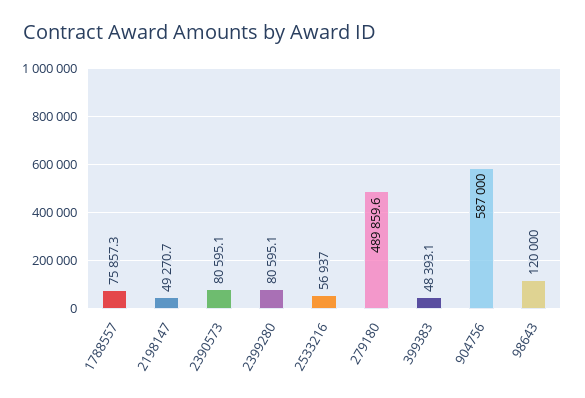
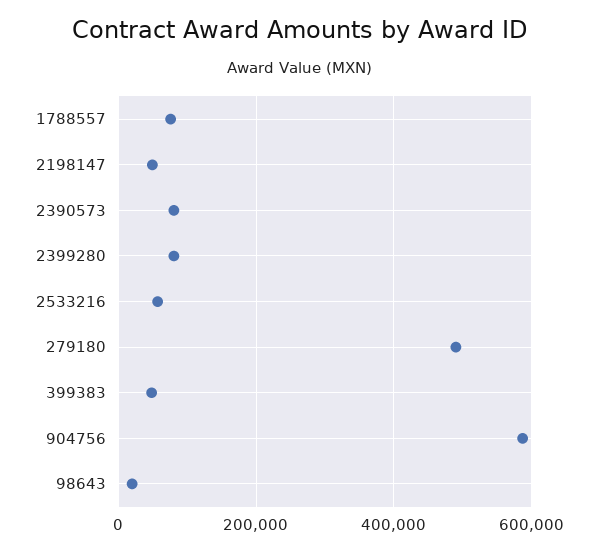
98643: 120000 -> 20000

